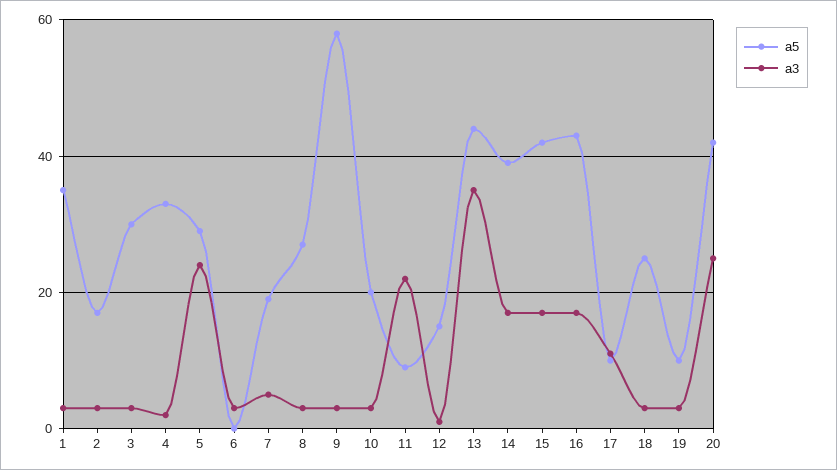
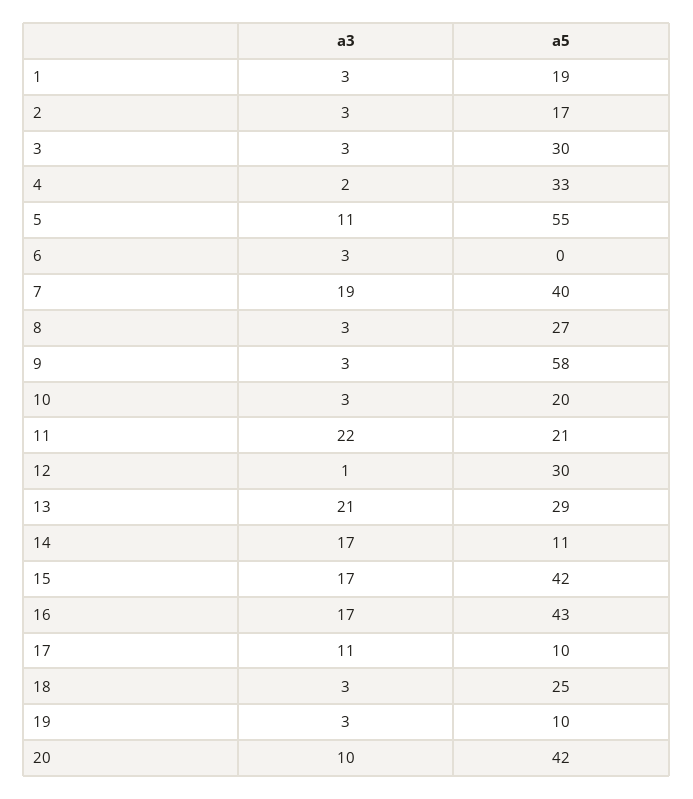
a5, 1: 35 -> 19
a5, 5: 30 -> 55
a3, 5: 25 -> 11
a5, 7: 20 -> 40
a3, 7: 5 -> 19
a5, 11: 10 -> 21
a5, 12: 15 -> 30
a5, 13: 45 -> 29
a3, 13: 35 -> 21
a5, 14: 40 -> 11
a3, 20: 25 -> 10

